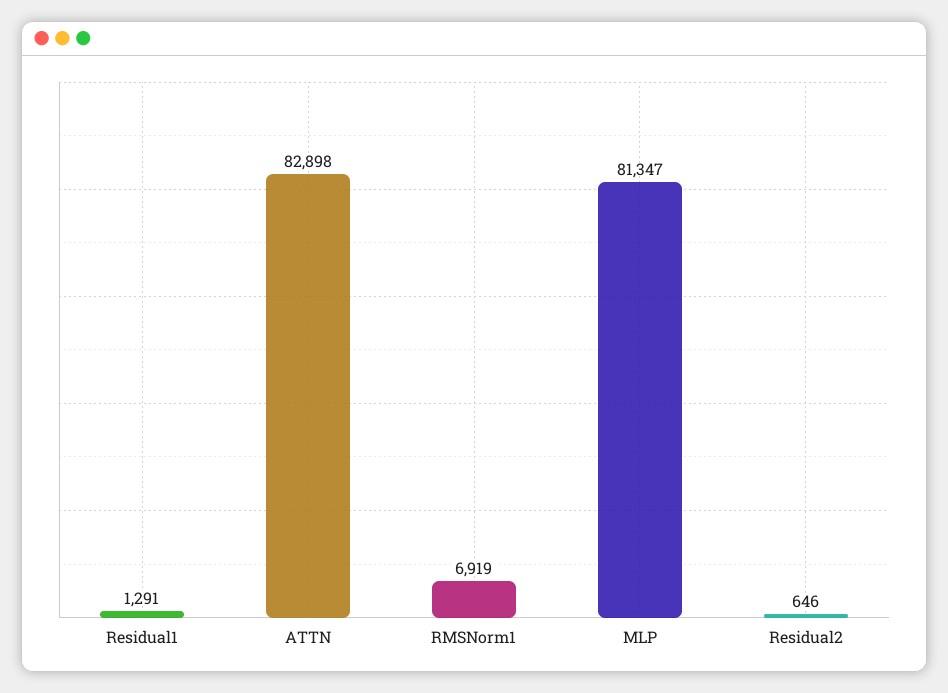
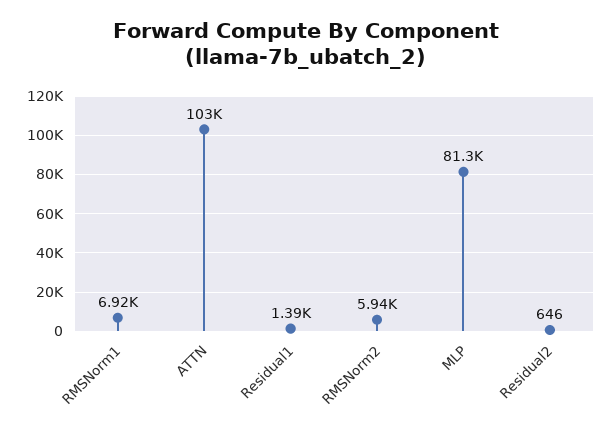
Residual1: 1291 -> 1390
ATTN: 82898 -> 103000
RMSNorm2: none -> 5940

